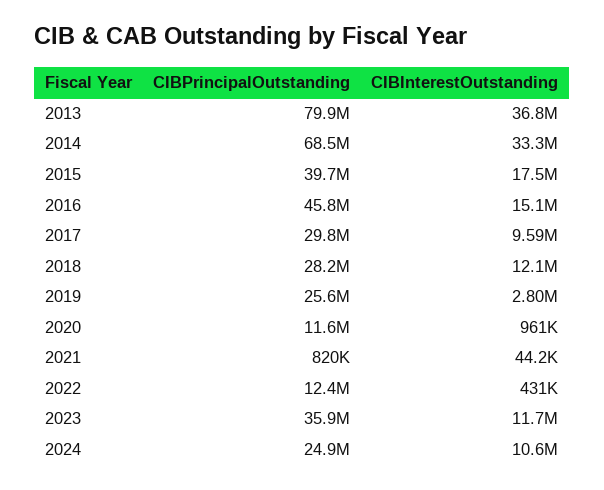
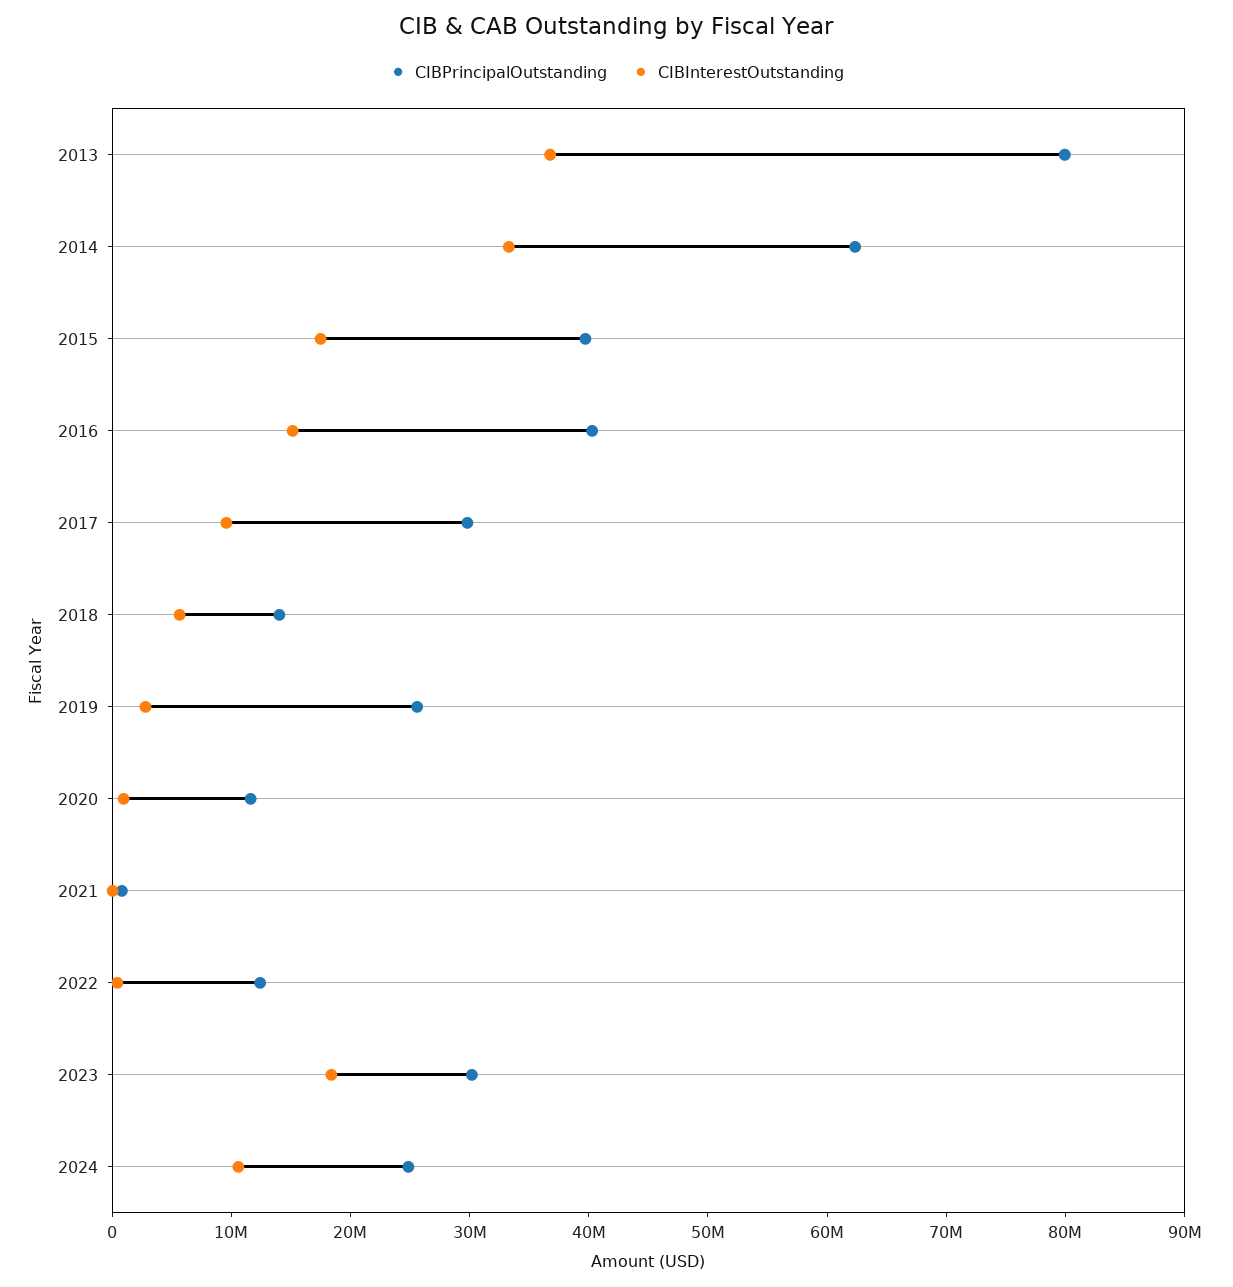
CIBPrincipalOutstanding, 2014: 68500000 -> 62000000
CIBPrincipalOutstanding, 2016: 45800000 -> 40000000
CIBPrincipalOutstanding, 2018: 28200000 -> 14000000
CIBInterestOutstanding, 2018: 12100000 -> 6000000
CIBPrincipalOutstanding, 2023: 35900000 -> 30000000
CIBInterestOutstanding, 2023: 11700000 -> 18000000

